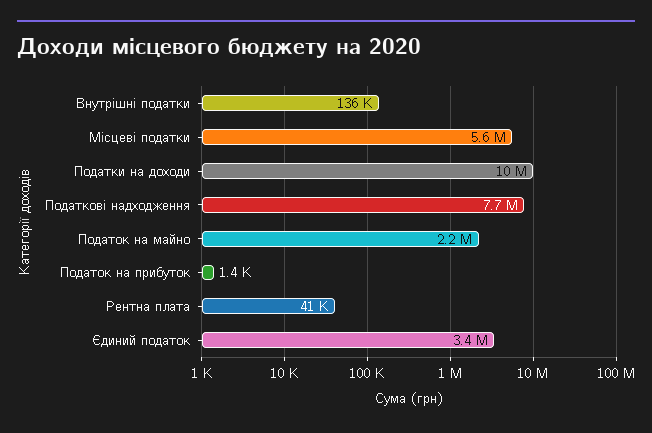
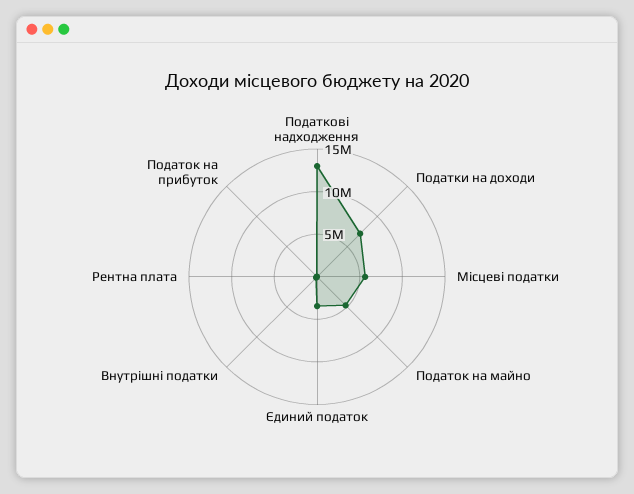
Податки на доходи: 10000000 -> 7000000
Податкові надходження: 7700000 -> 13000000
Податок на майно: 2200000 -> 5000000

